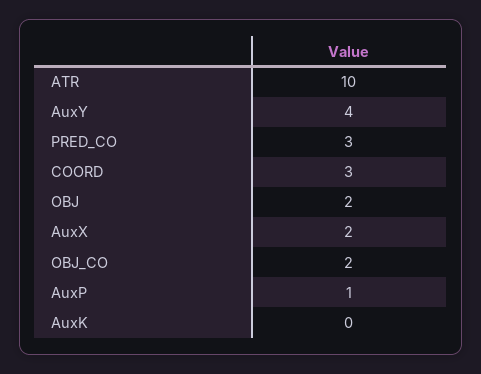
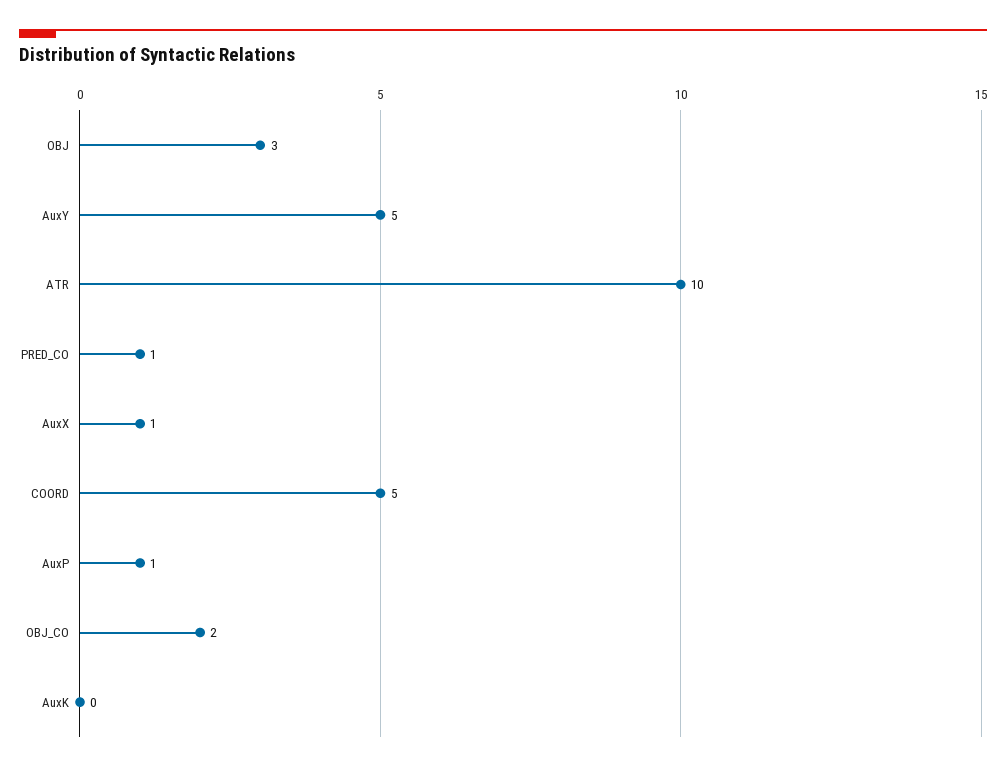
AuxY: 4 -> 5
PRED_CO: 3 -> 1
COORD: 3 -> 5
OBJ: 2 -> 3
AuxX: 2 -> 1

